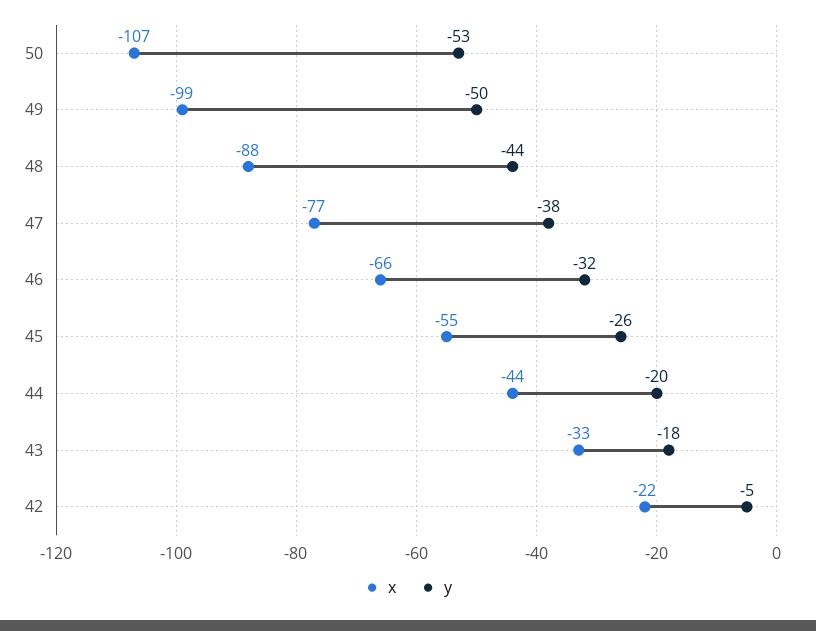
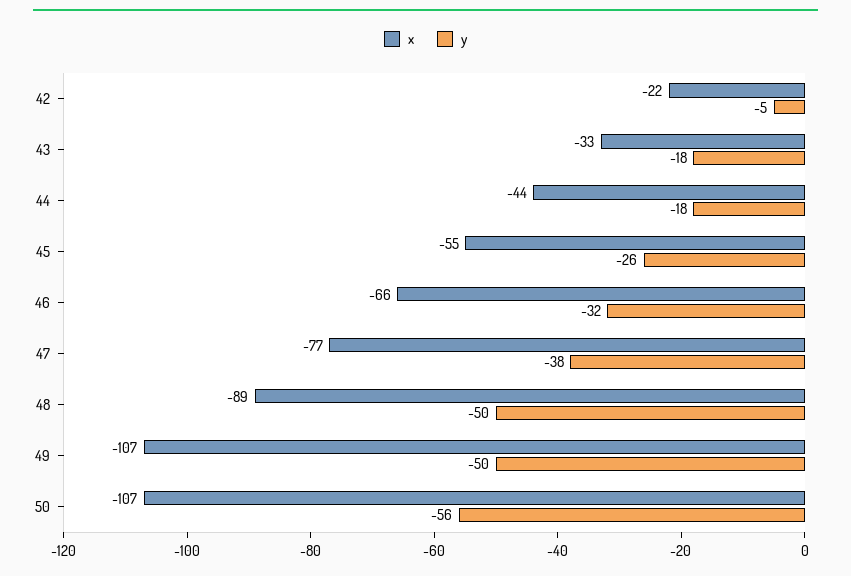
y, 50: -53 -> -56
x, 49: -99 -> -107
x, 48: -88 -> -89
y, 48: -44 -> -50
y, 44: -20 -> -18

